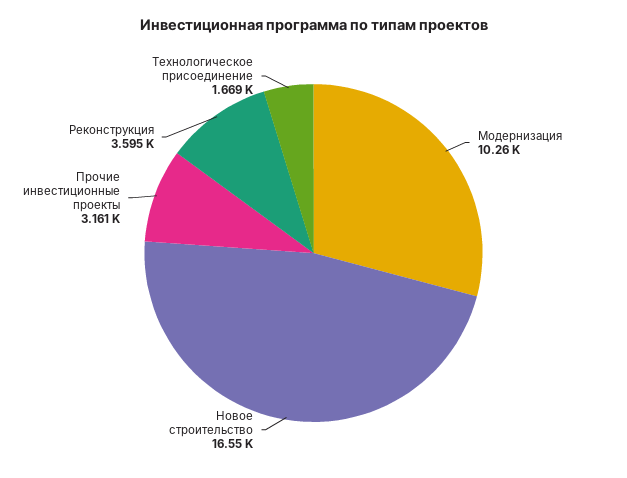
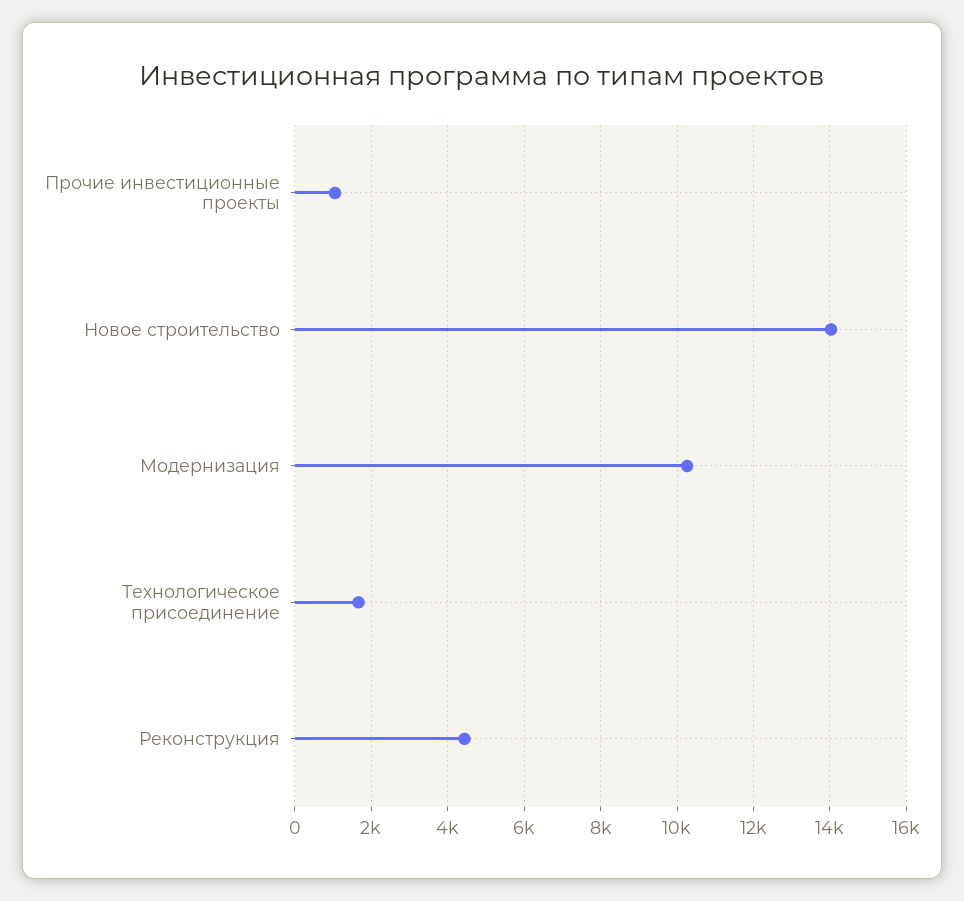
Новое строительство: 16550 -> 14000
Прочие инвестиционные проекты: 3161 -> 1000
Реконструкция: 3595 -> 4400

